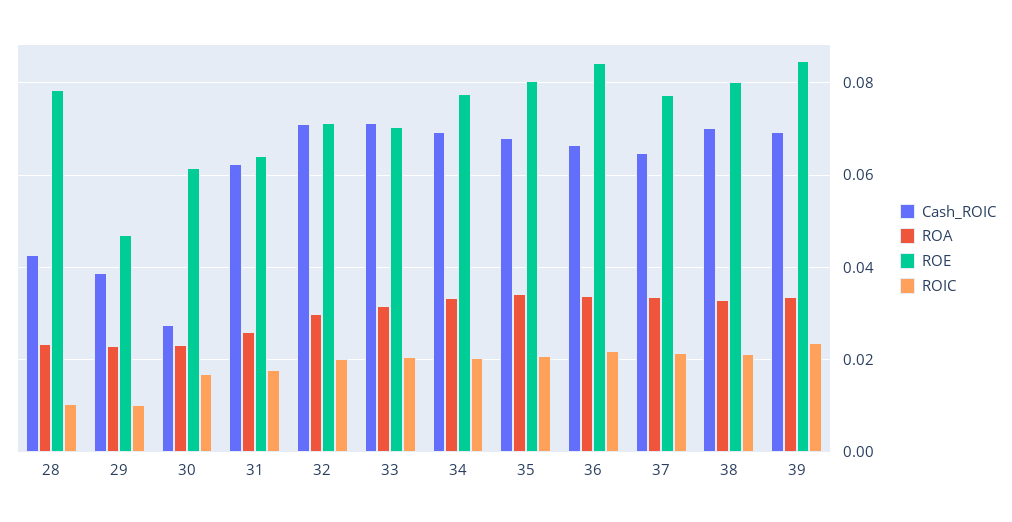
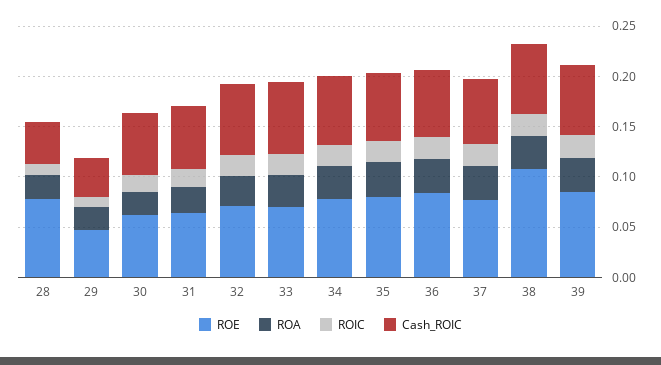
Cash_ROIC, 30: 0.028 -> 0.06
ROE, 38: 0.08 -> 0.11

